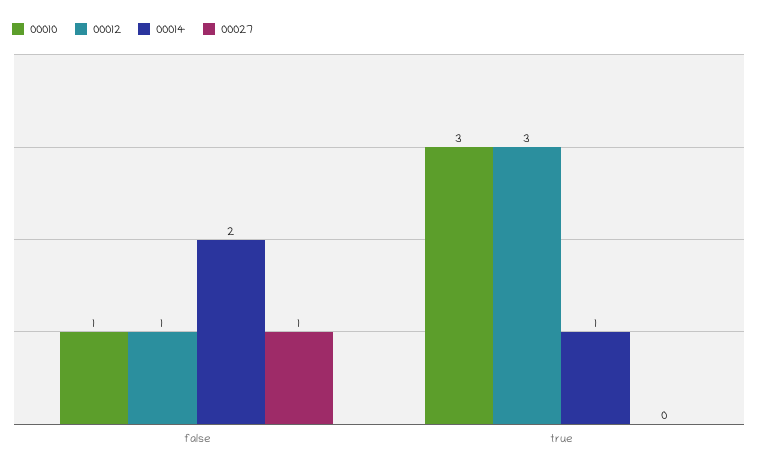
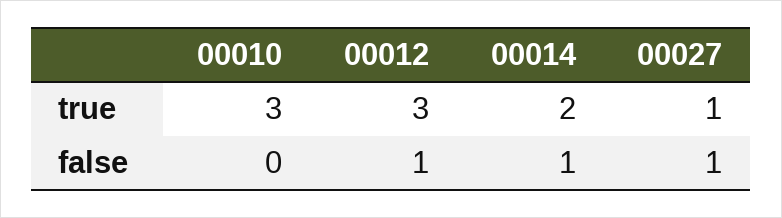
00010, false: 1 -> 0
00014, false: 2 -> 1
00014, true: 1 -> 2
00027, true: 0 -> 1

